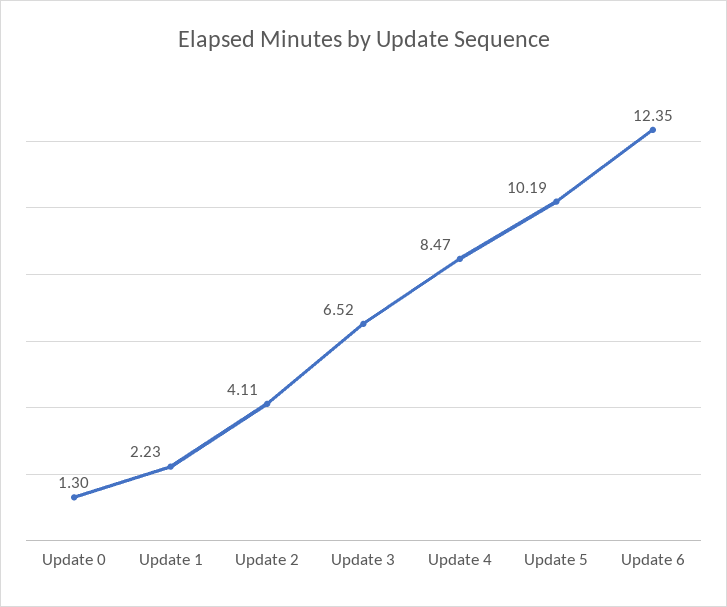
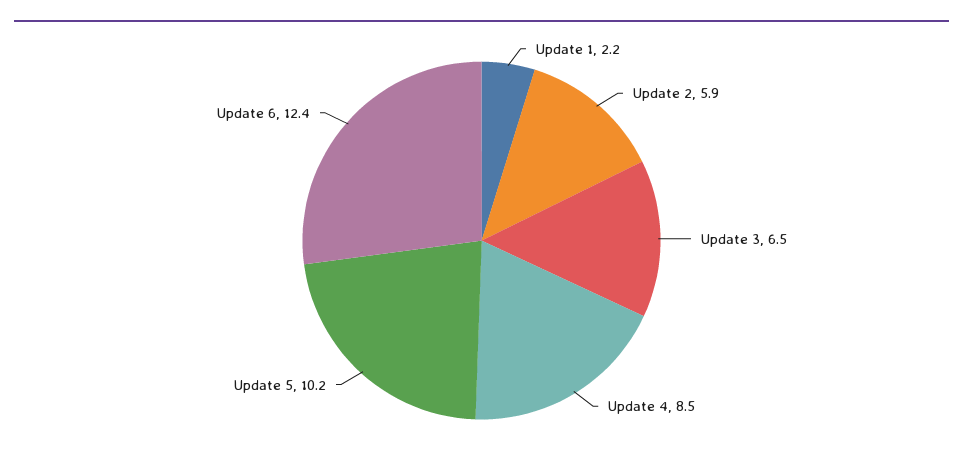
Update 0: 1.3 -> none
Update 2: 4.11 -> 5.9

